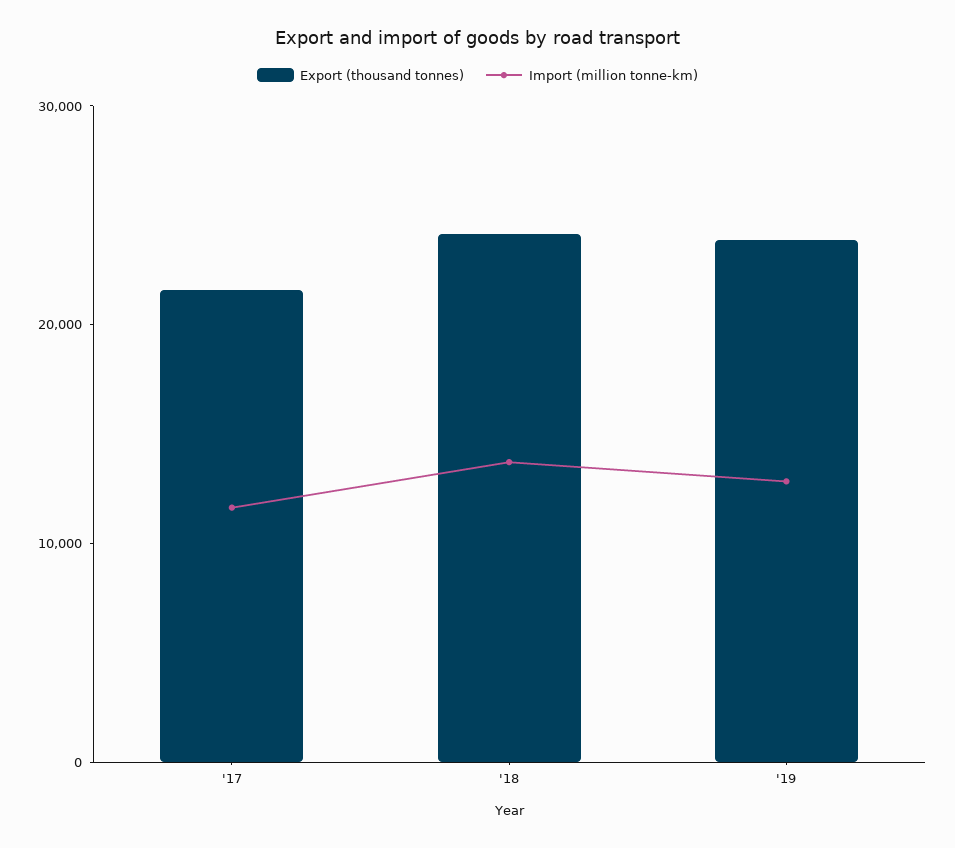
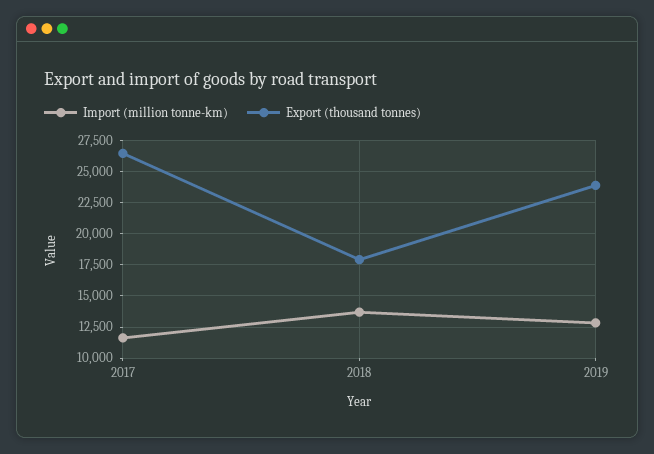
Export (thousand tonnes), '17: 22000 -> 26500
Export (thousand tonnes), '18: 24000 -> 18000

